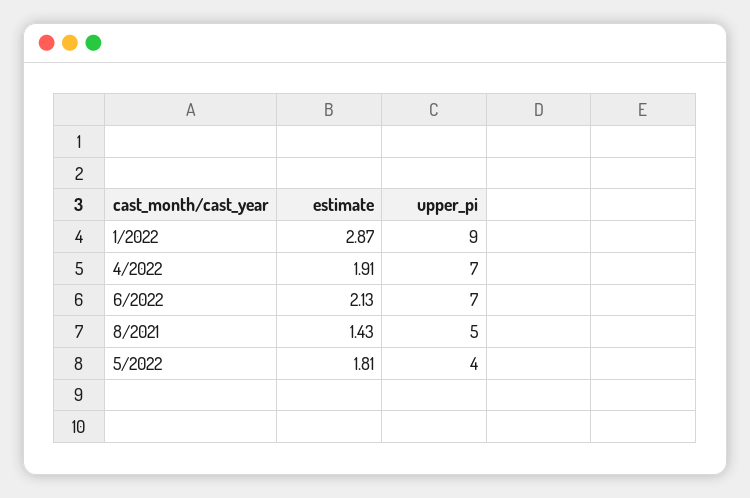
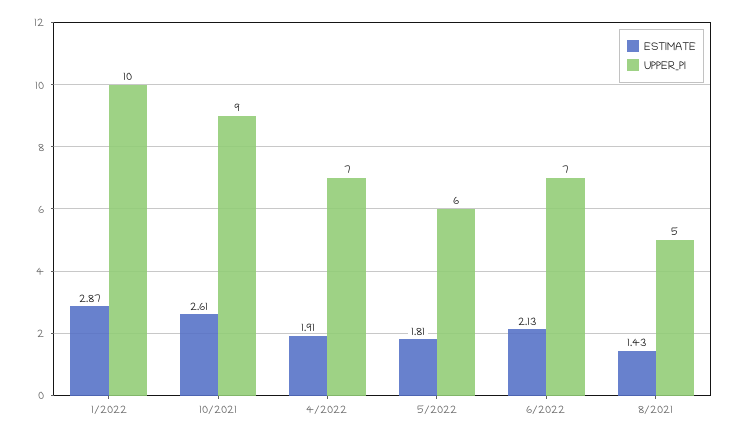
upper_pi, 1/2022: 9 -> 10
upper_pi, 5/2022: 4 -> 6
estimate, 10/2021: none -> 2.61
upper_pi, 10/2021: none -> 9

